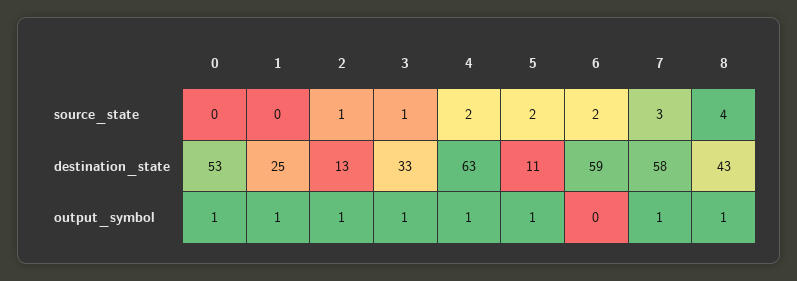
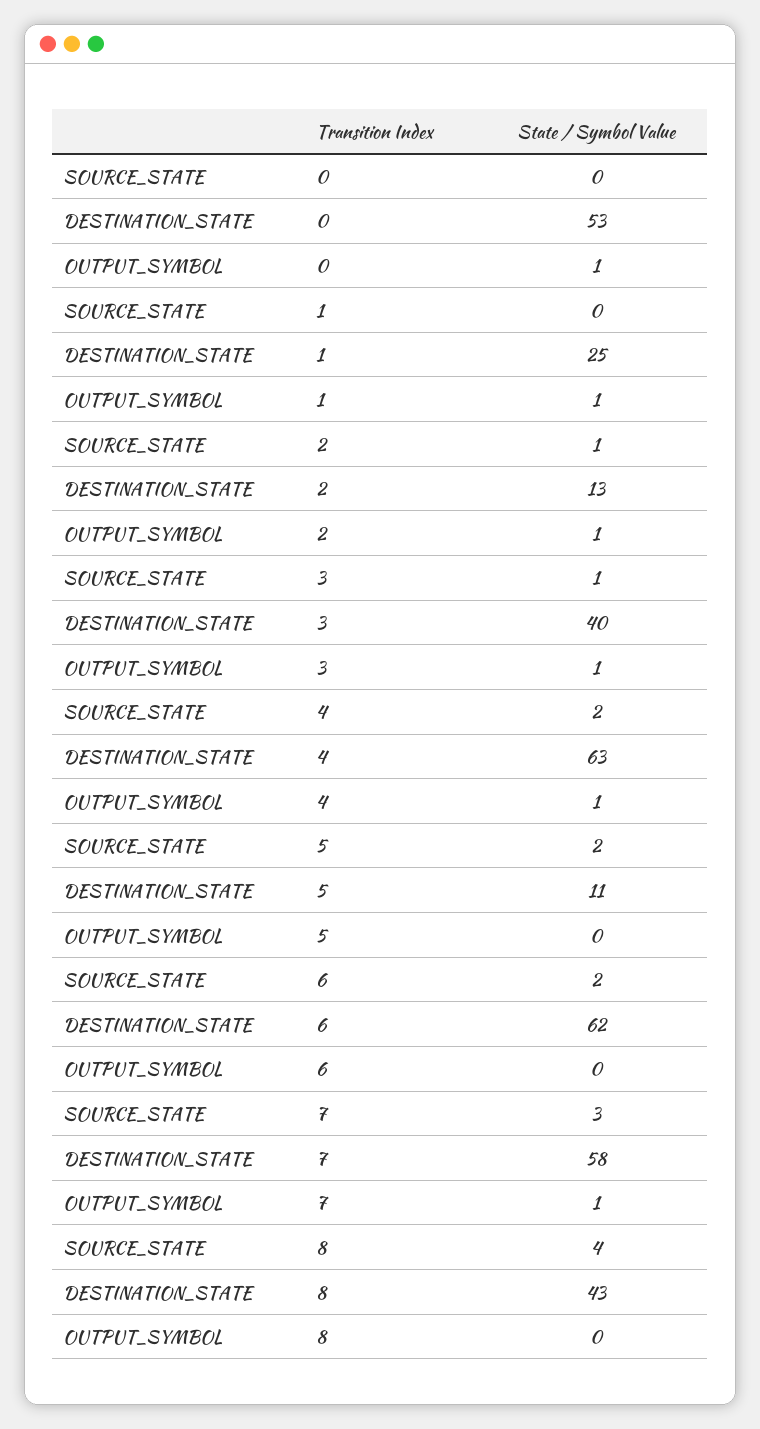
3, destination_state: 33 -> 40
6, destination_state: 59 -> 62
5, output_symbol: 1 -> 0
8, output_symbol: 1 -> 0

